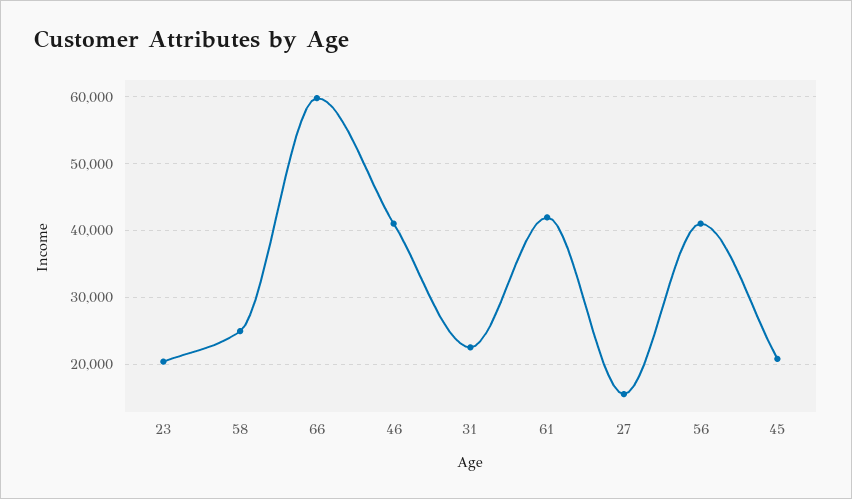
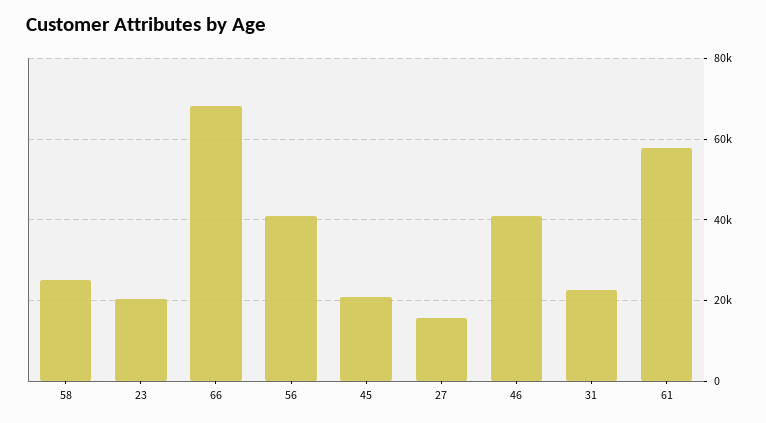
66: 60000 -> 68000
61: 42000 -> 58000

